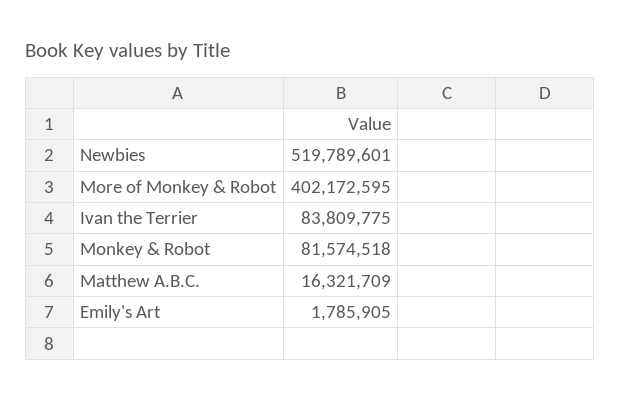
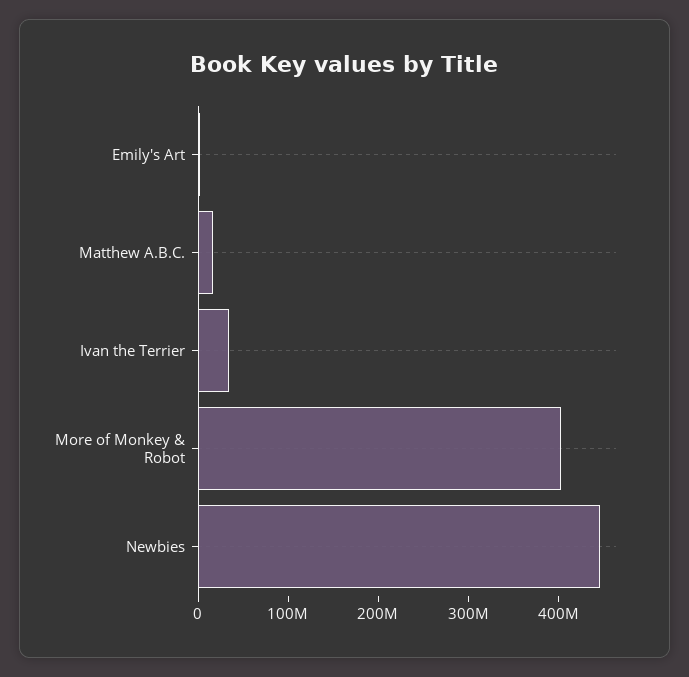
Newbies: 519789601 -> 440000000
Ivan the Terrier: 83809775 -> 40000000
Monkey & Robot: 81574518 -> none

